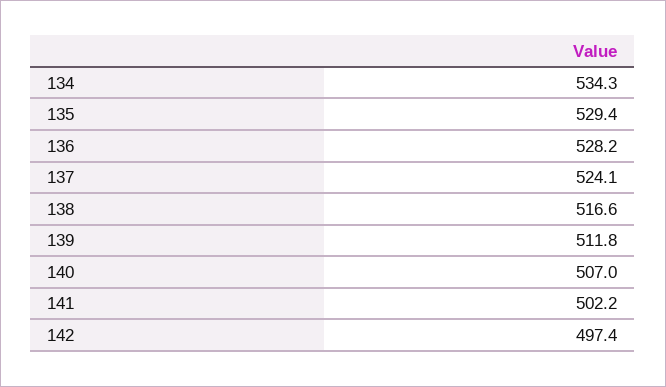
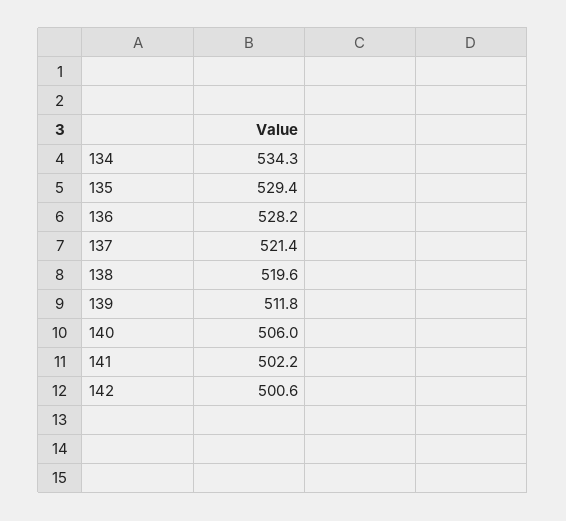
137: 524.1 -> 521.4
138: 516.6 -> 519.6
140: 507 -> 506
142: 497.4 -> 500.6

